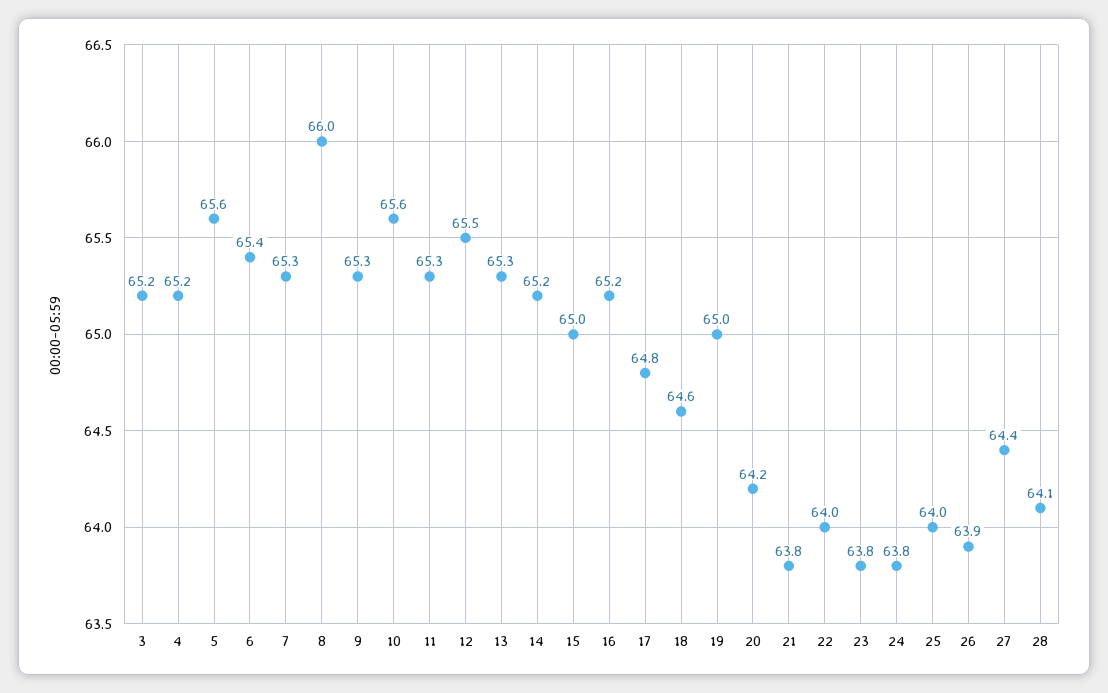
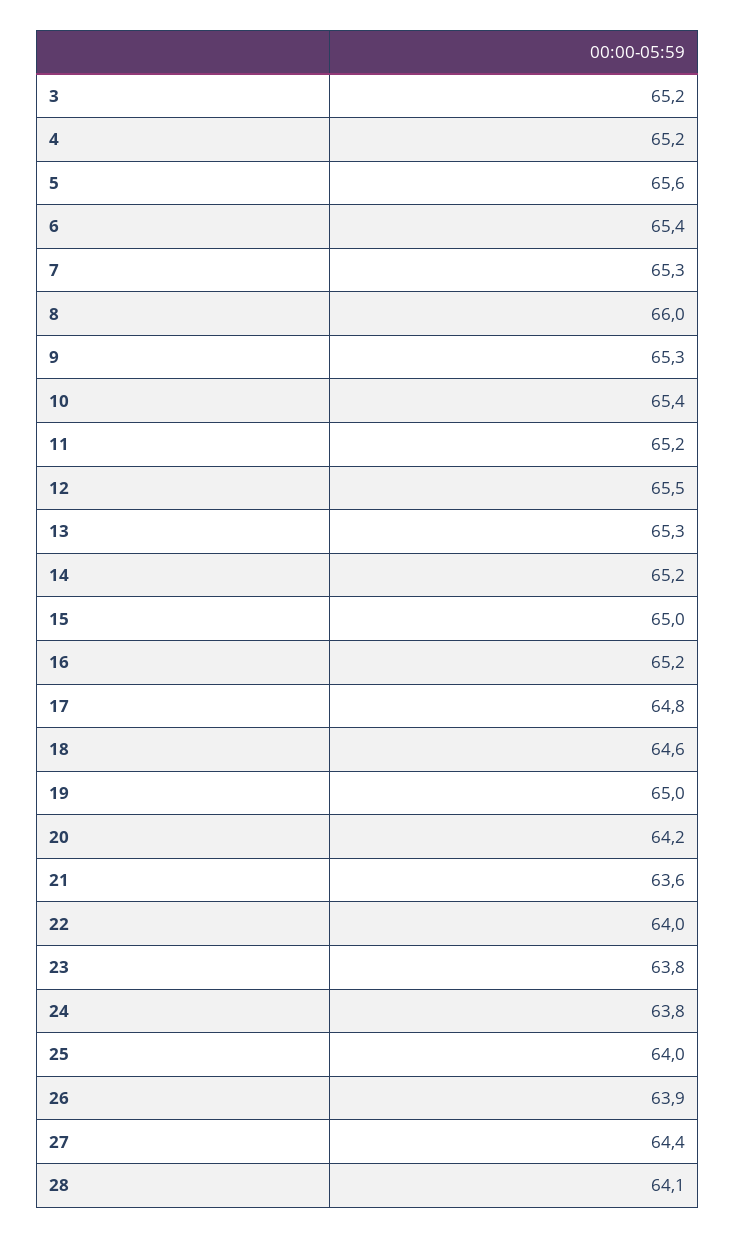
10: 65.6 -> 65.4
11: 65.3 -> 65.2
21: 63.8 -> 63.6

